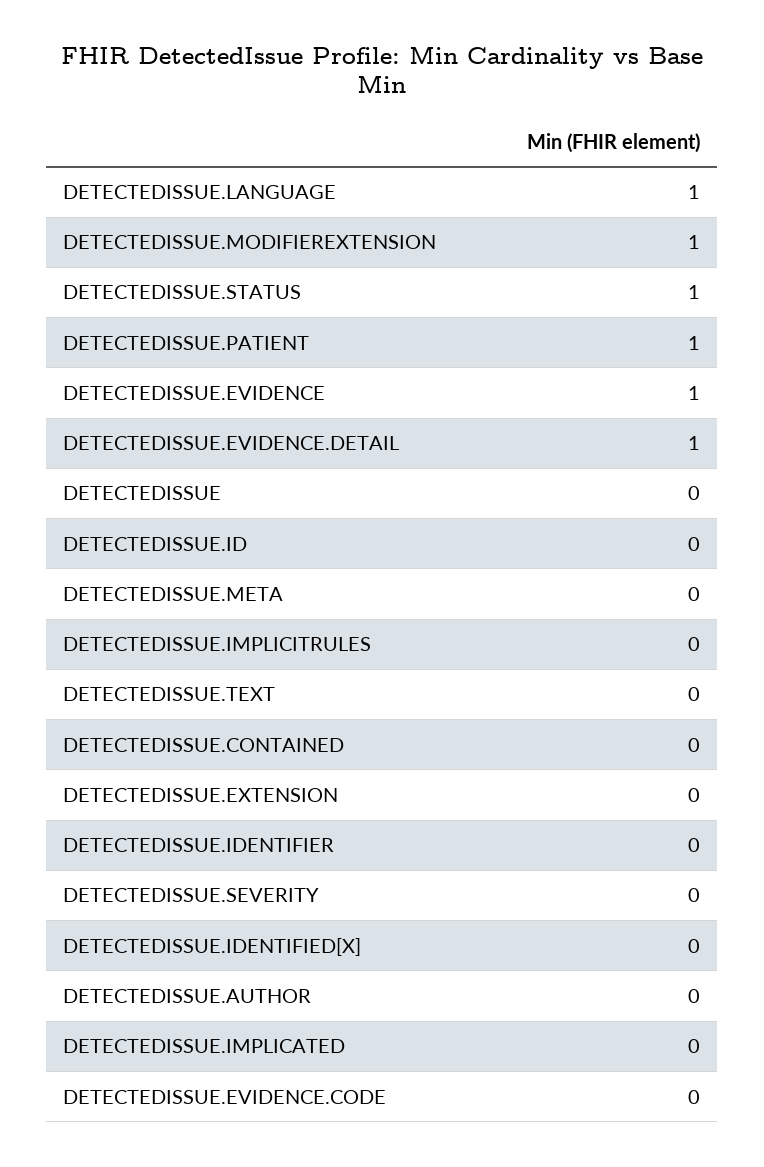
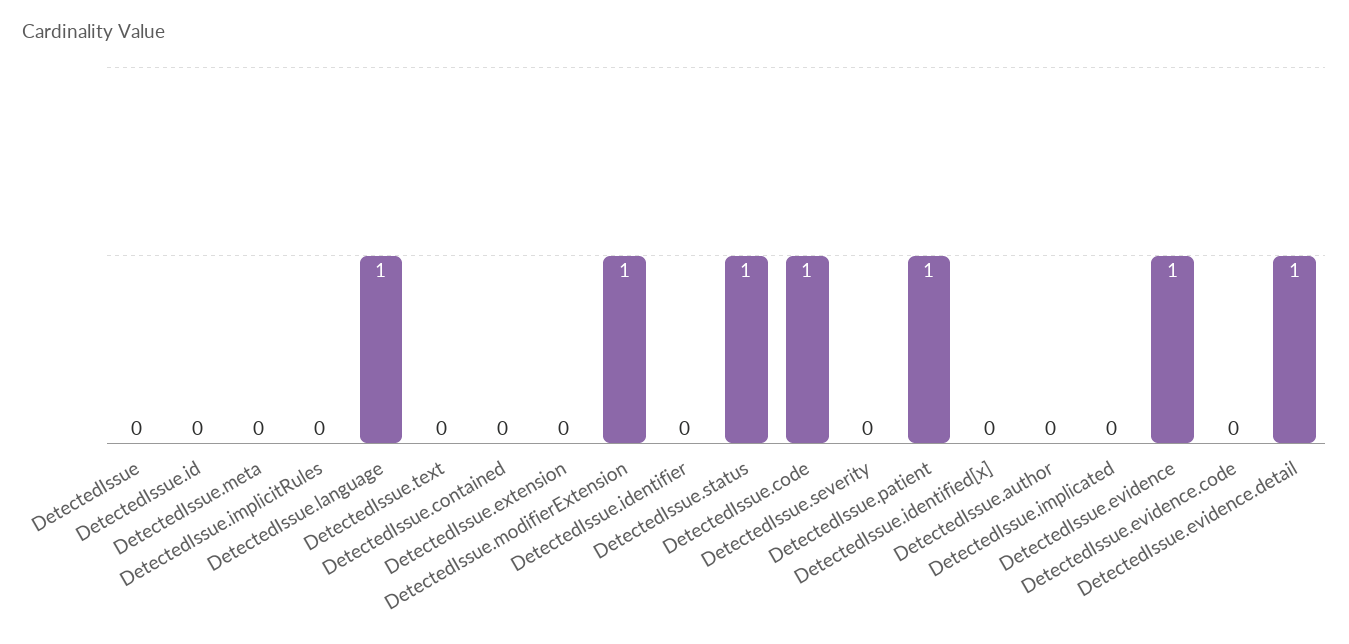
DetectedIssue.code: none -> 1

